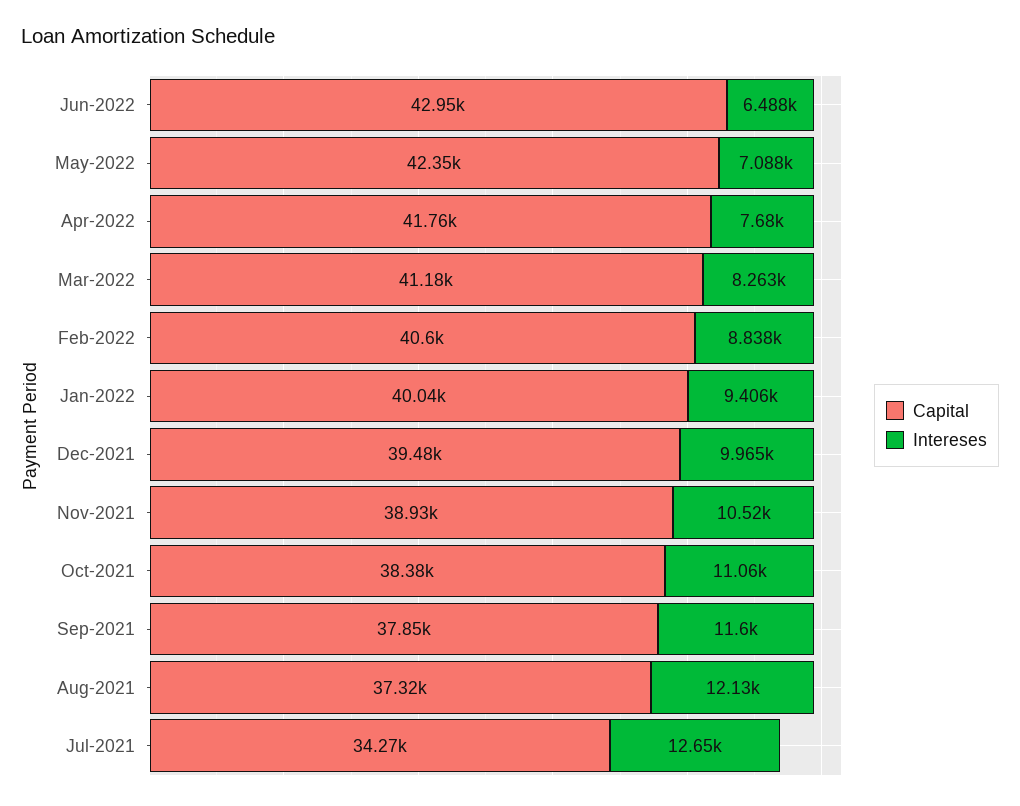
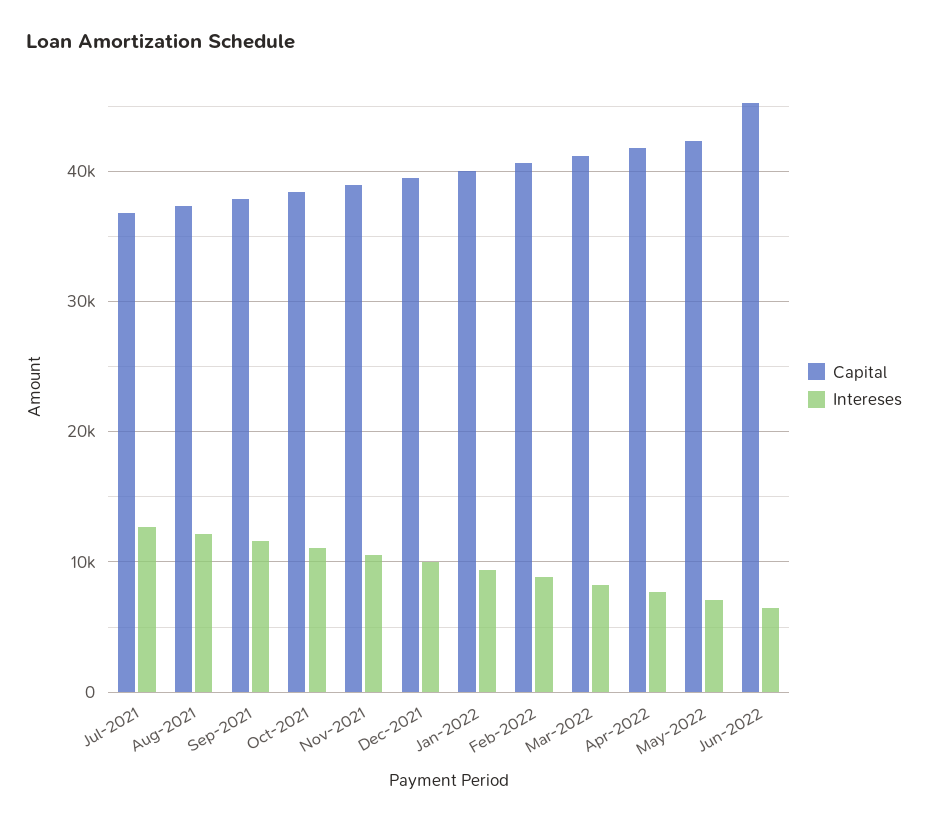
Capital, Jun-2022: 42950 -> 45000
Capital, Jul-2021: 34270 -> 37000

